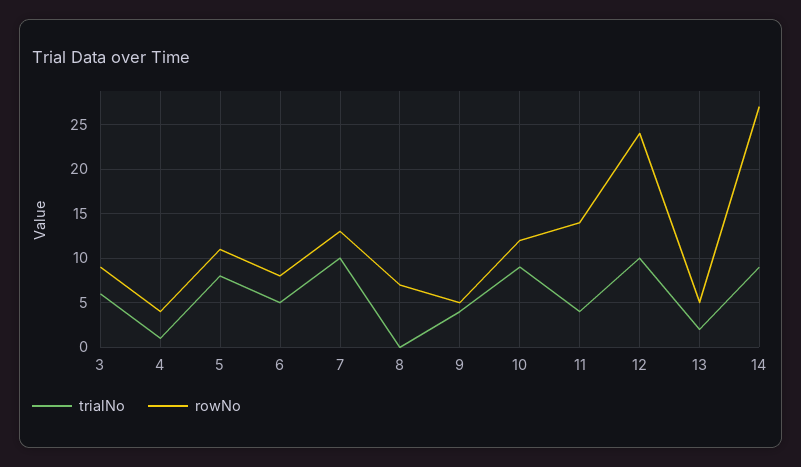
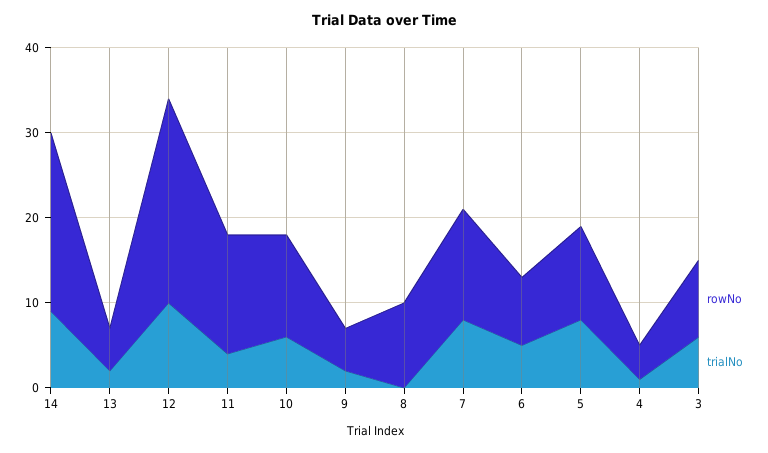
trialNo, 7: 10 -> 8
rowNo, 8: 7 -> 10
trialNo, 9: 4 -> 2
trialNo, 10: 9 -> 6
rowNo, 14: 27 -> 21

